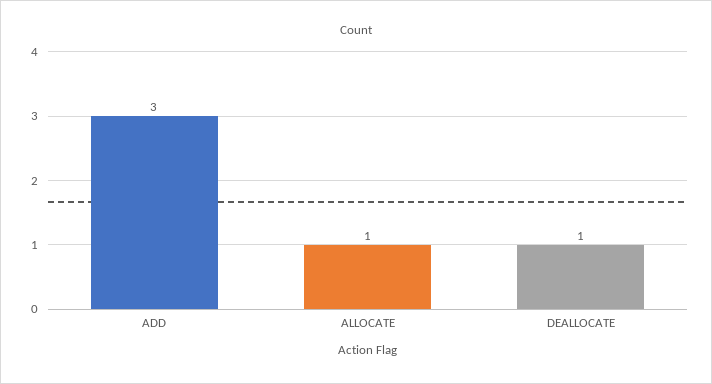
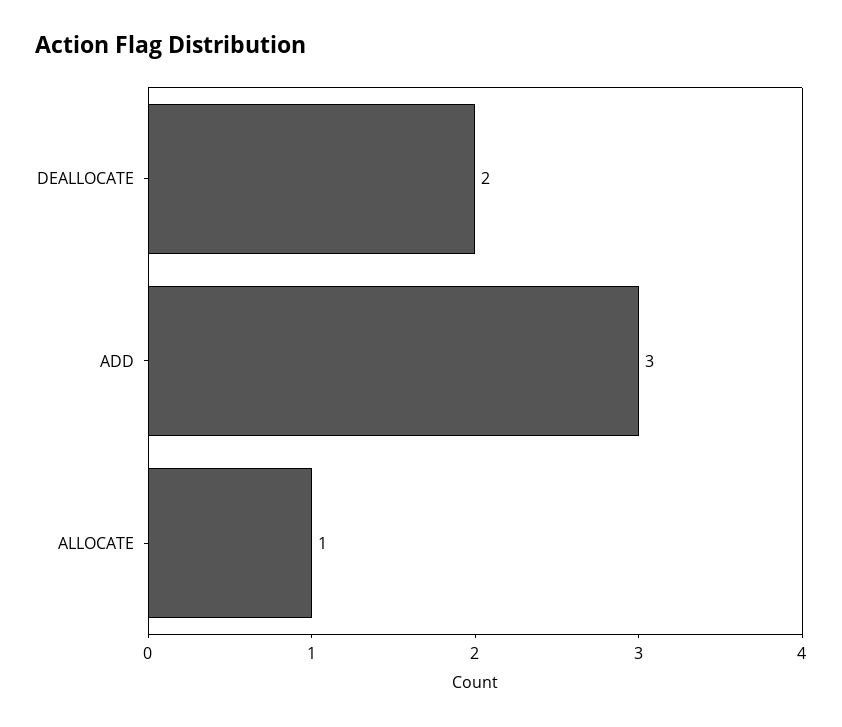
DEALLOCATE: 1 -> 2

